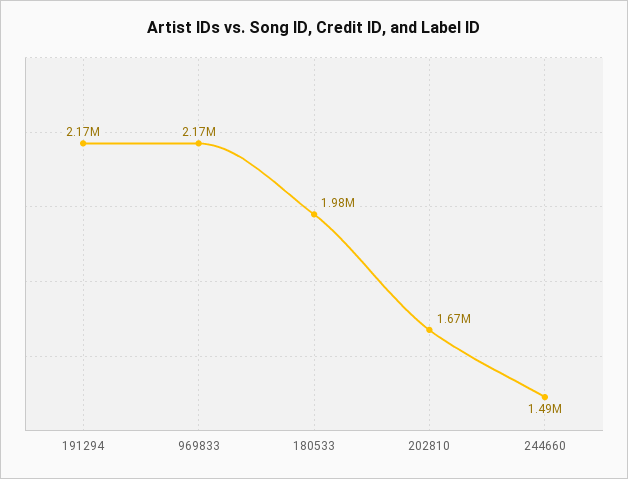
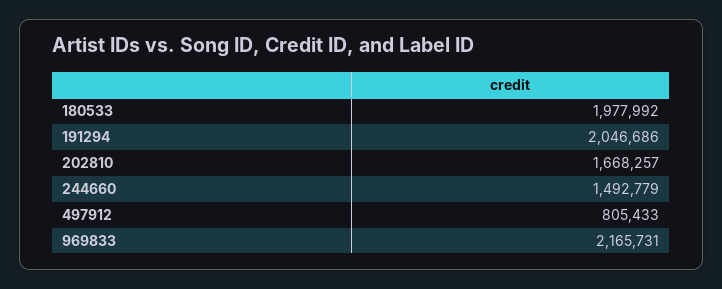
191294: 2170000 -> 2046686
497912: none -> 805433

